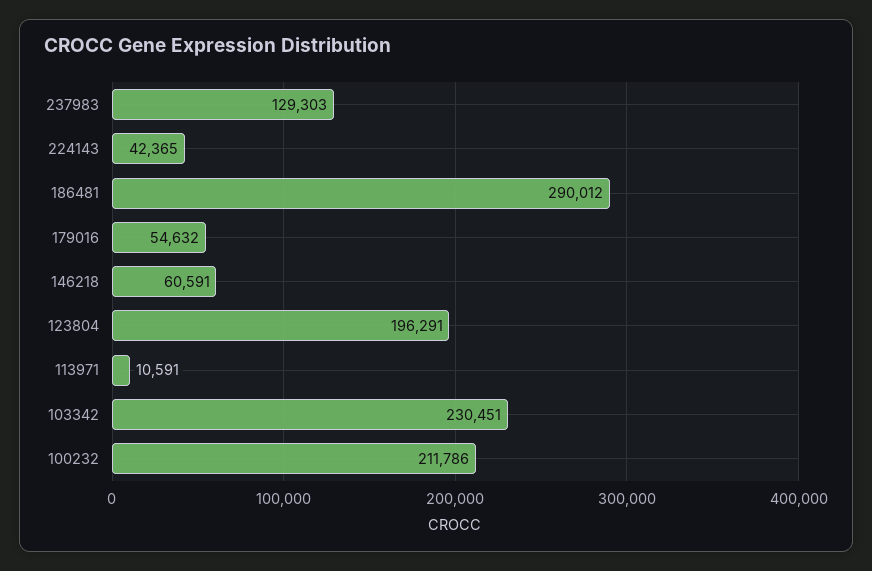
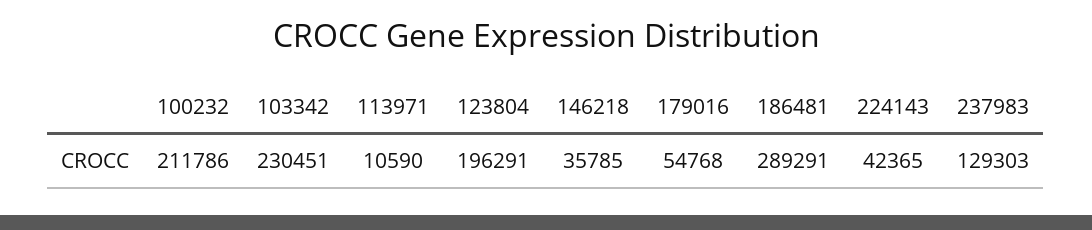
186481: 290012 -> 289291
179016: 54632 -> 54768
146218: 60591 -> 35785
113971: 10591 -> 10590

